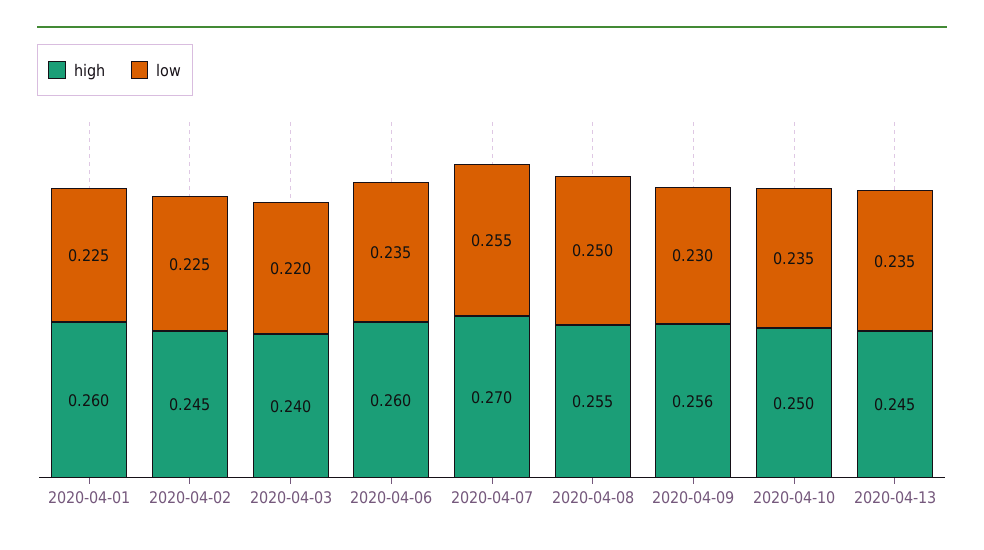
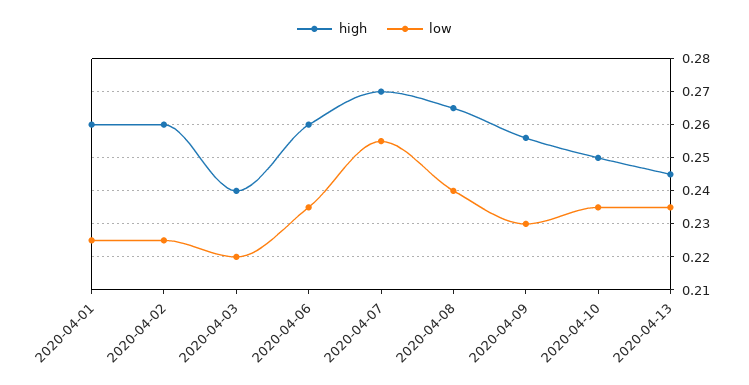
high, 2020-04-02: 0.245 -> 0.26
high, 2020-04-08: 0.255 -> 0.265
low, 2020-04-08: 0.25 -> 0.24

